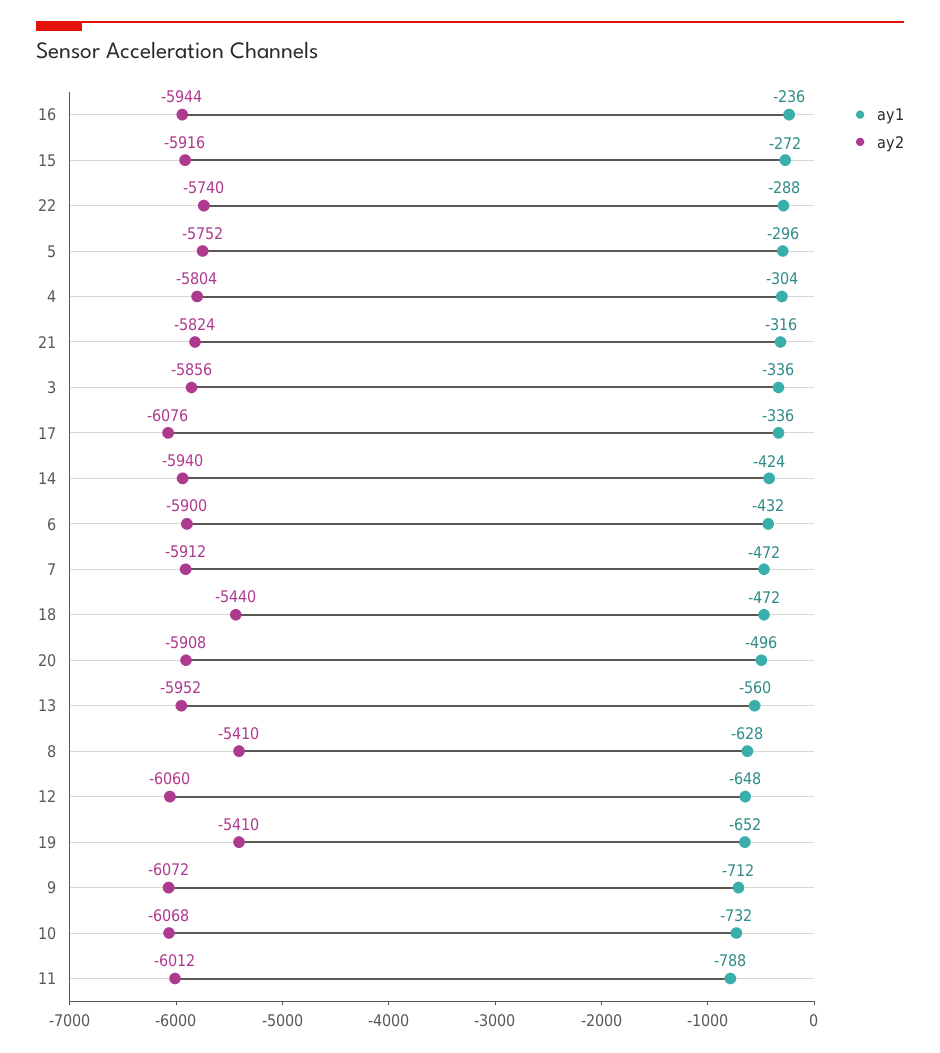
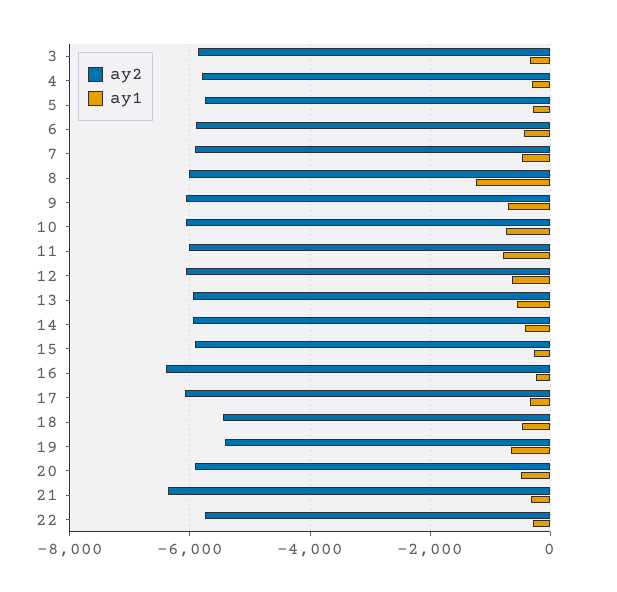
ay2, 16: -5944 -> -6400
ay2, 21: -5824 -> -6400
ay1, 8: -628 -> -1200
ay2, 8: -5410 -> -6000

